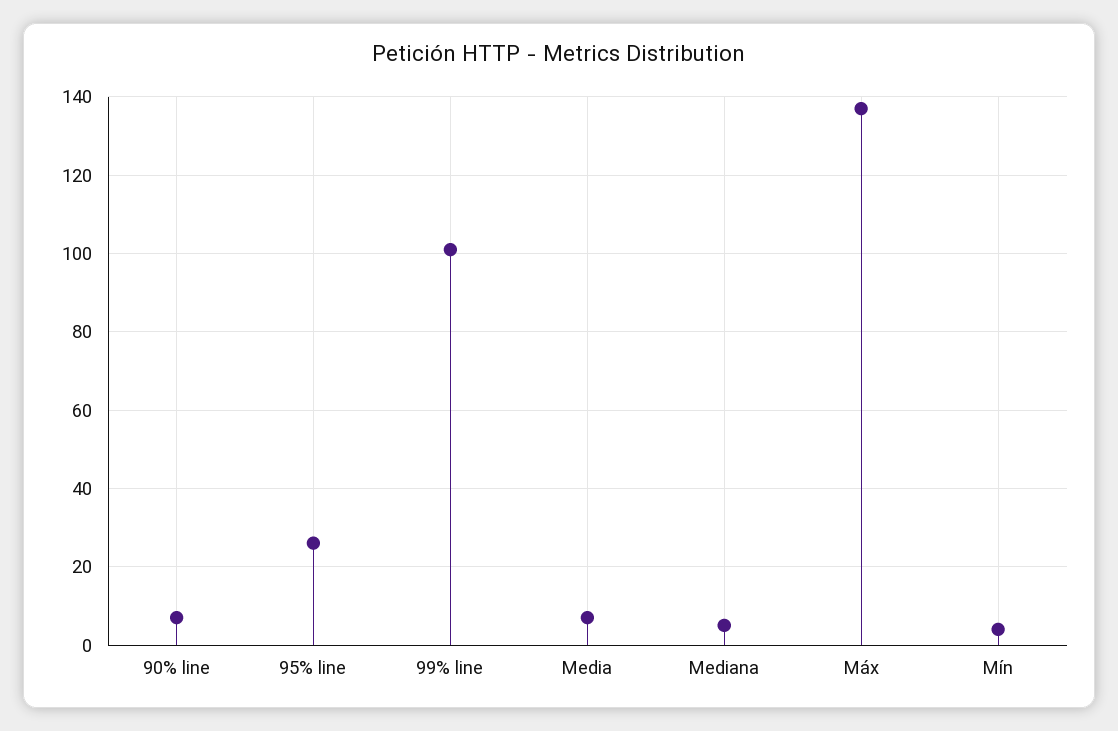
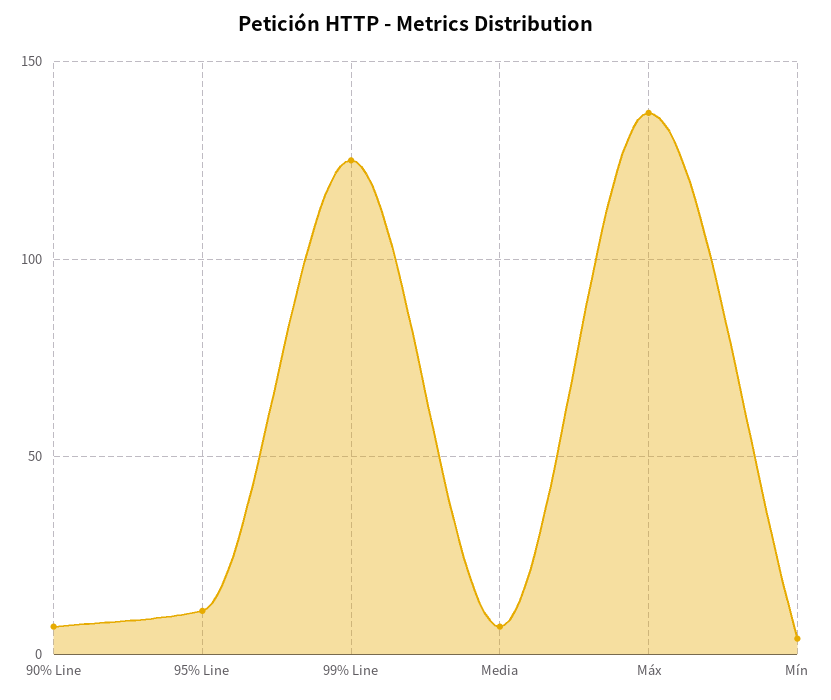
95% line: 25 -> 10
99% line: 100 -> 125
Mediana: 5 -> none

